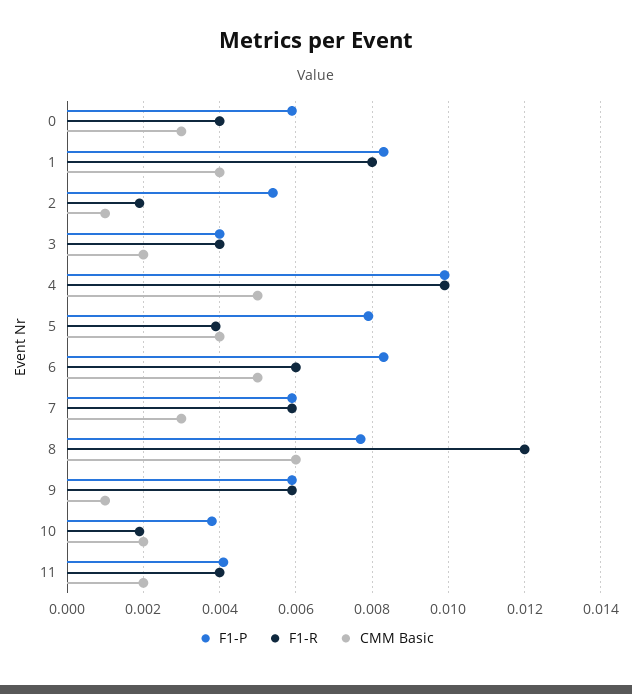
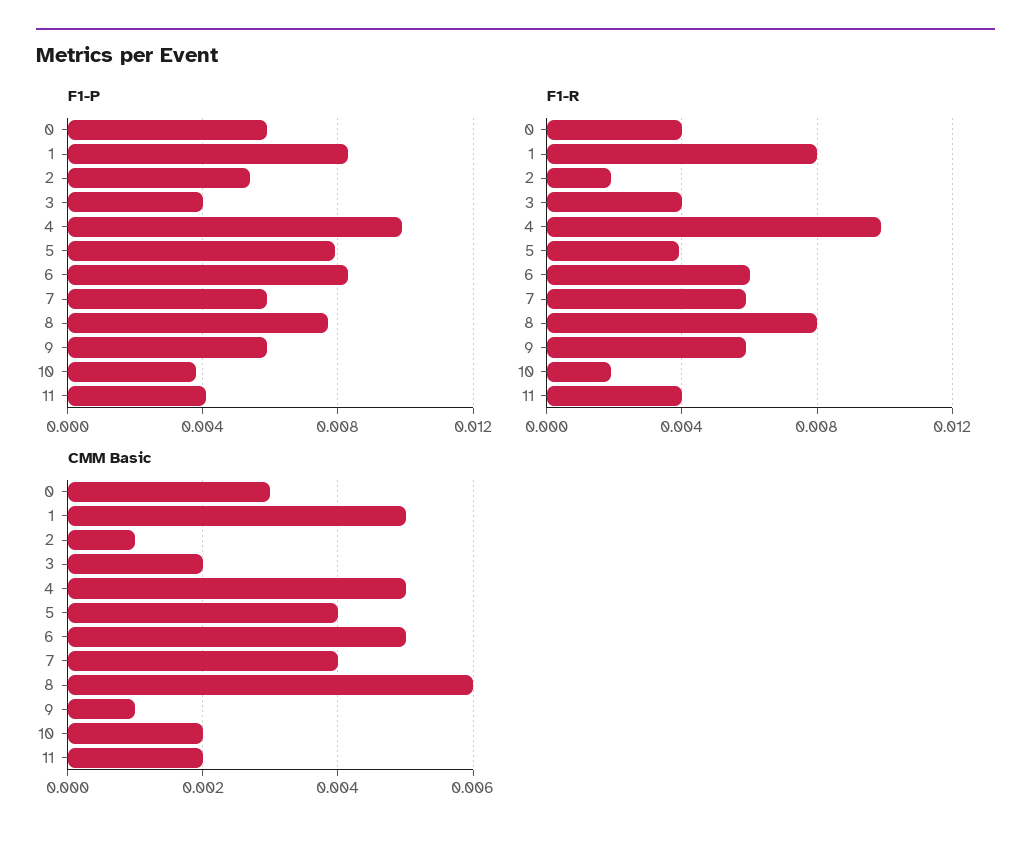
CMM Basic, 1: 0.004 -> 0.005
CMM Basic, 7: 0.003 -> 0.004
F1-R, 8: 0.012 -> 0.008

